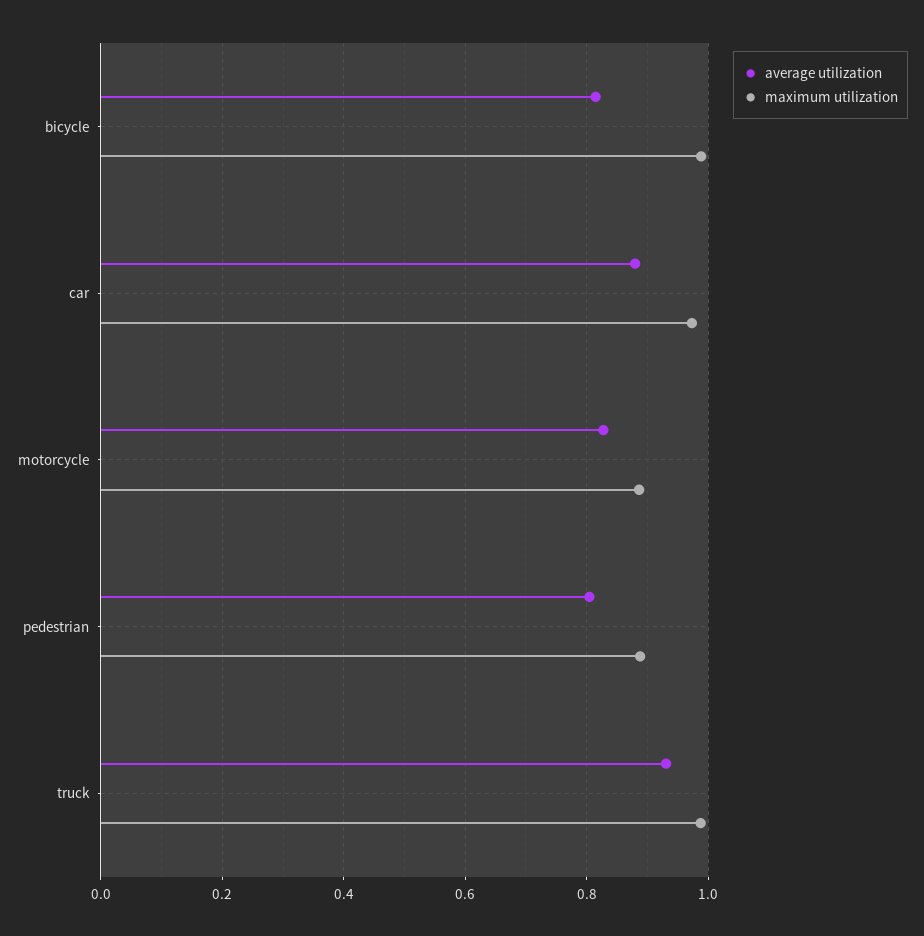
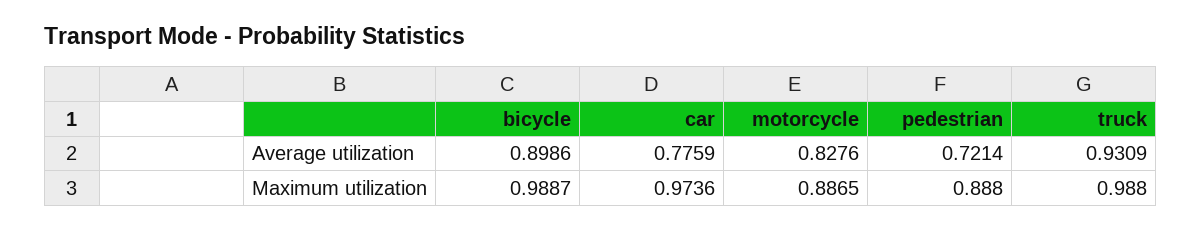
average utilization, bicycle: 0.82 -> 0.8986
average utilization, car: 0.88 -> 0.7759
average utilization, pedestrian: 0.8 -> 0.7214

